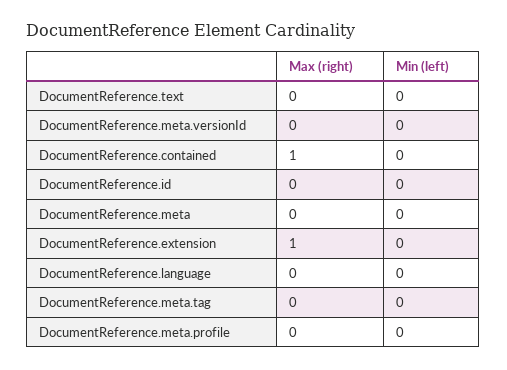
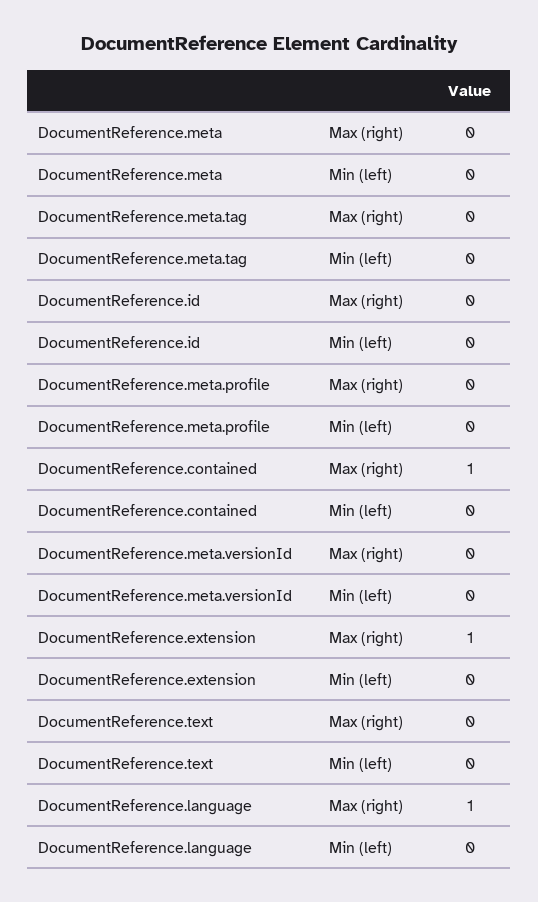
Max (right), DocumentReference.language: 0 -> 1

